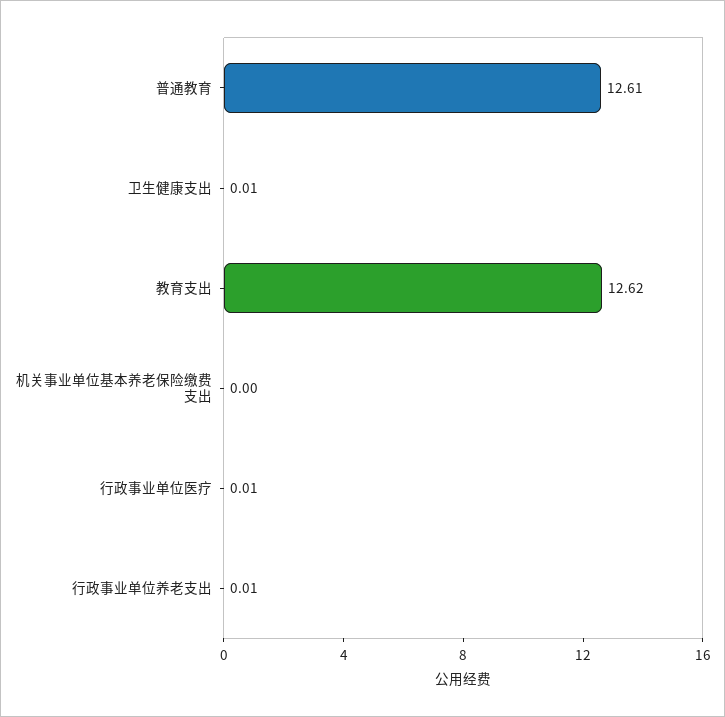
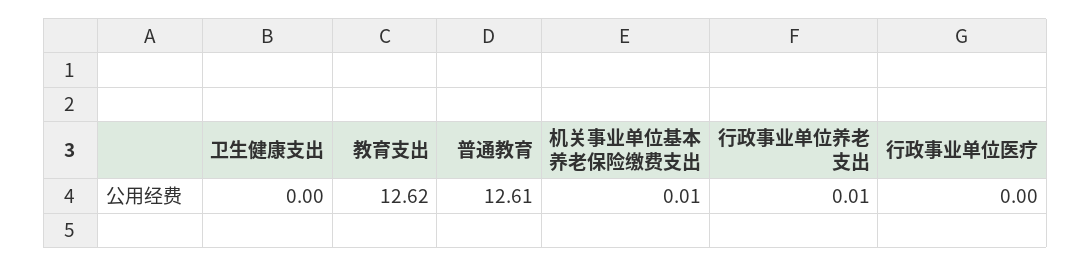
卫生健康支出: 0.01 -> 0
机关事业单位基本养老保险缴费支出: 0 -> 0.01
行政事业单位医疗: 0.01 -> 0

